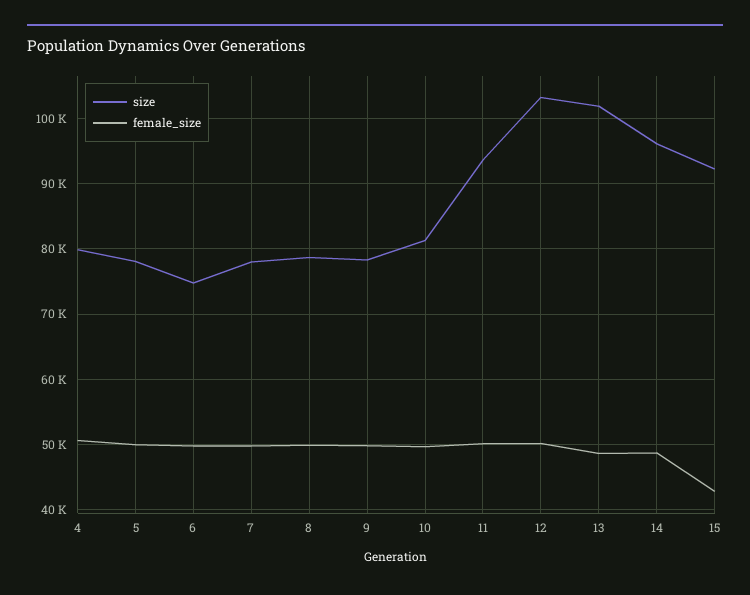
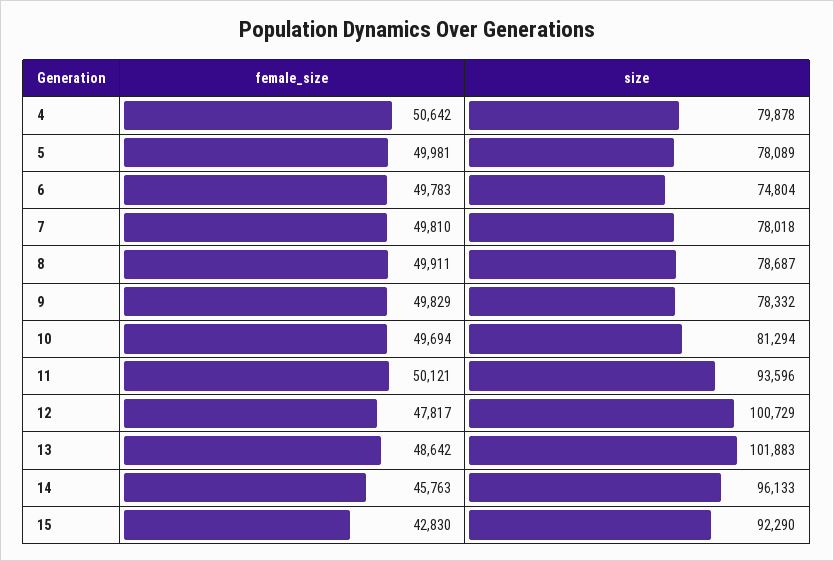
size, 12: 103000 -> 100729
female_size, 12: 50000 -> 47817
female_size, 14: 49000 -> 45763

